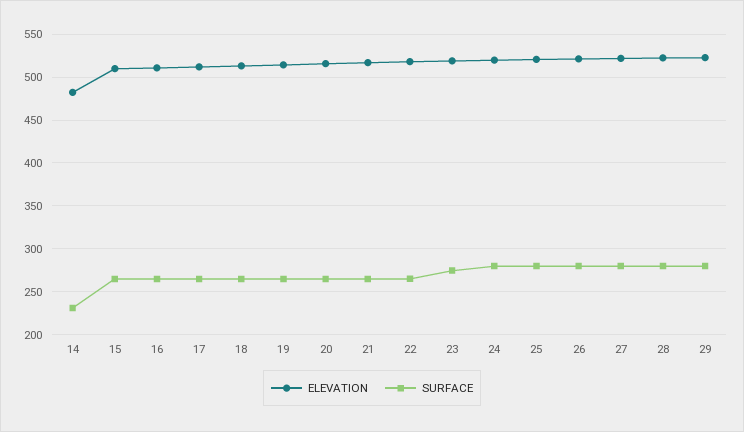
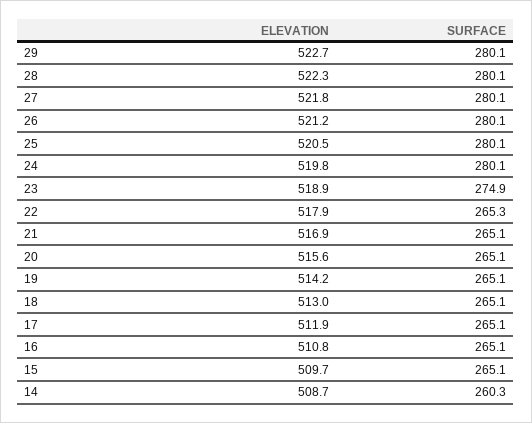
ELEVATION, 14: 480 -> 508.7
SURFACE, 14: 230 -> 260.3

